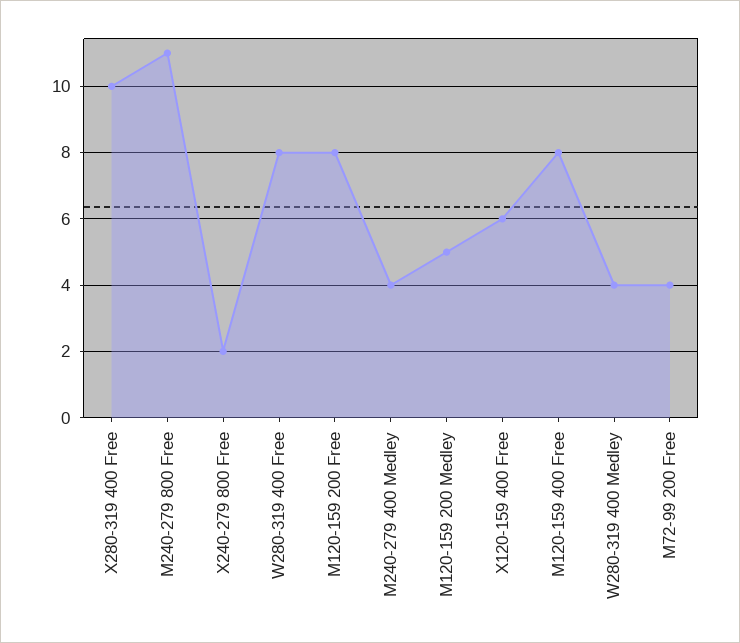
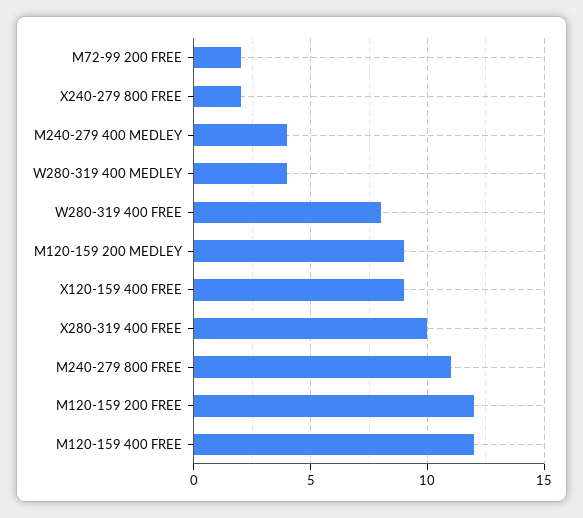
M120-159 200 Free: 8 -> 12
M120-159 200 Medley: 5 -> 9
X120-159 400 Free: 6 -> 9
M120-159 400 Free: 8 -> 12
M72-99 200 Free: 4 -> 2

